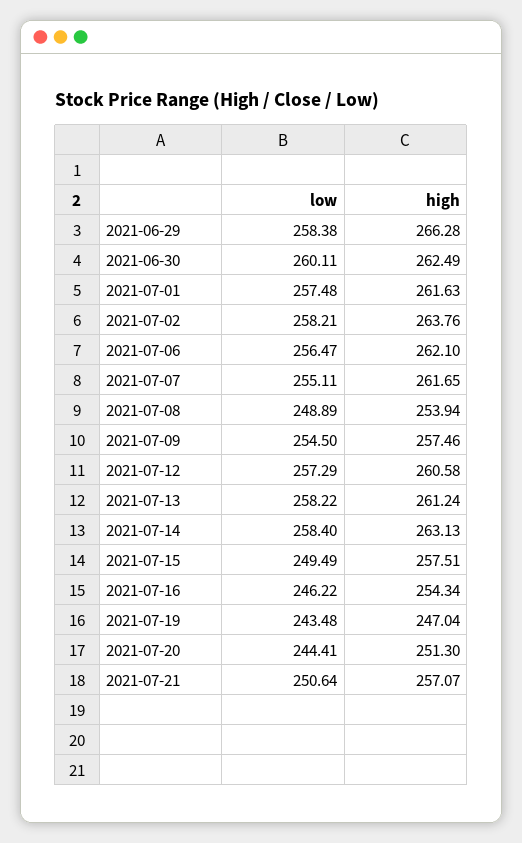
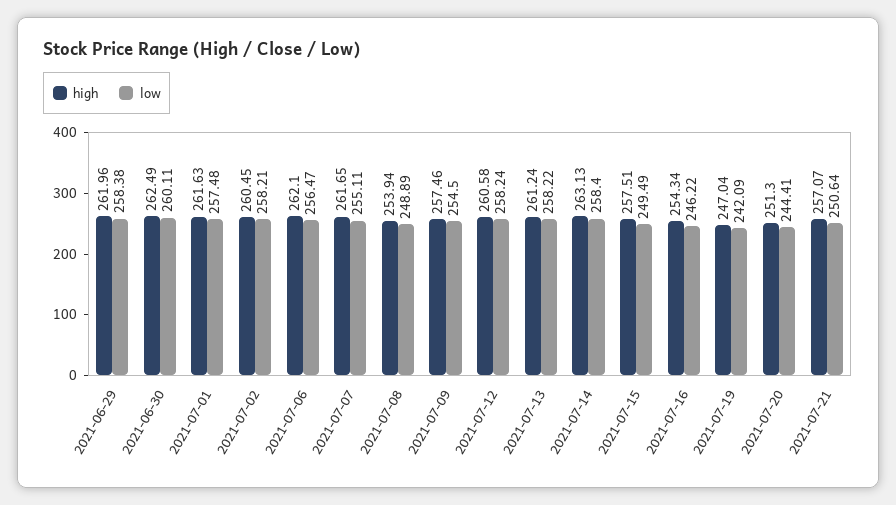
high, 2021-06-29: 266.28 -> 261.96
high, 2021-07-02: 263.76 -> 260.45
low, 2021-07-12: 257.29 -> 258.24
low, 2021-07-19: 243.48 -> 242.09

